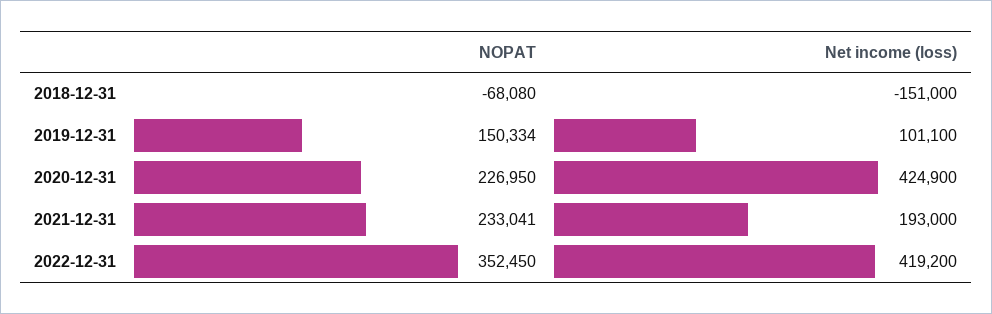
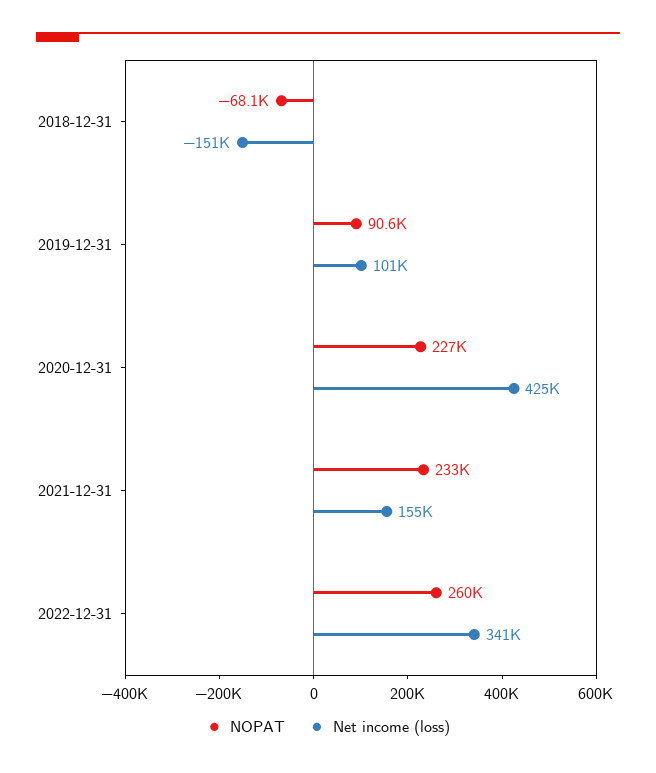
NOPAT, 2019-12-31: 150334 -> 90600
Net income (loss), 2021-12-31: 193000 -> 155000
NOPAT, 2022-12-31: 352450 -> 260000
Net income (loss), 2022-12-31: 419200 -> 341000

